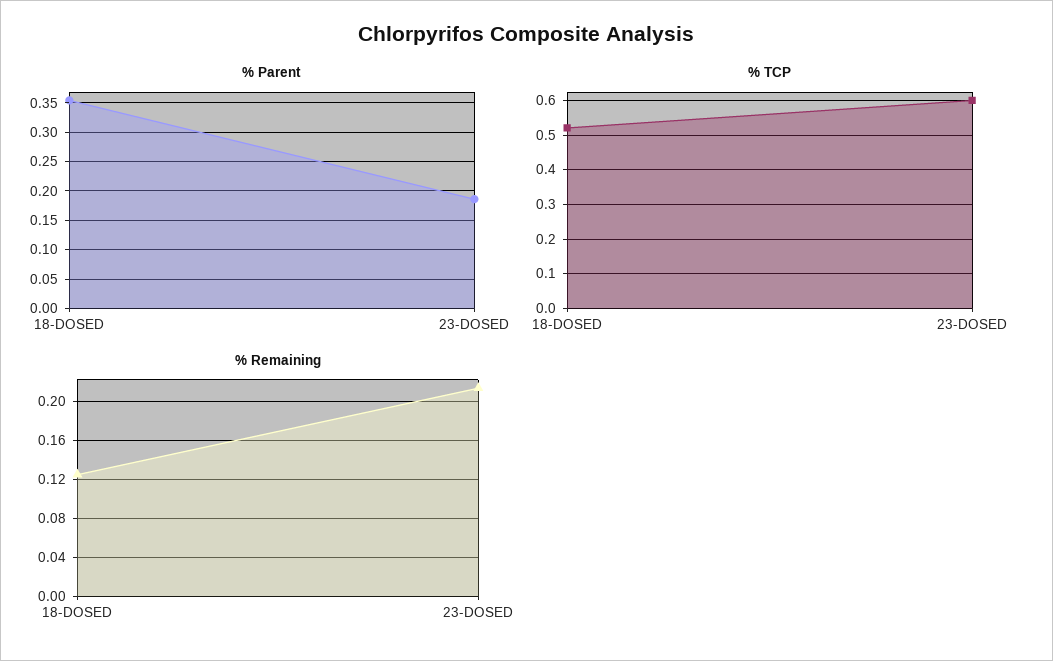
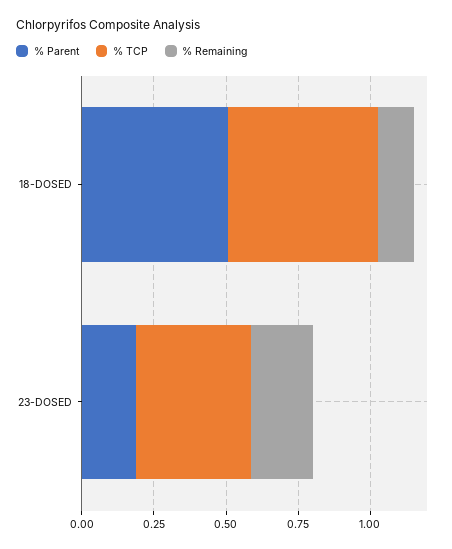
% Parent, 18-DOSED: 0.35 -> 0.5
% TCP, 23-DOSED: 0.6 -> 0.4

